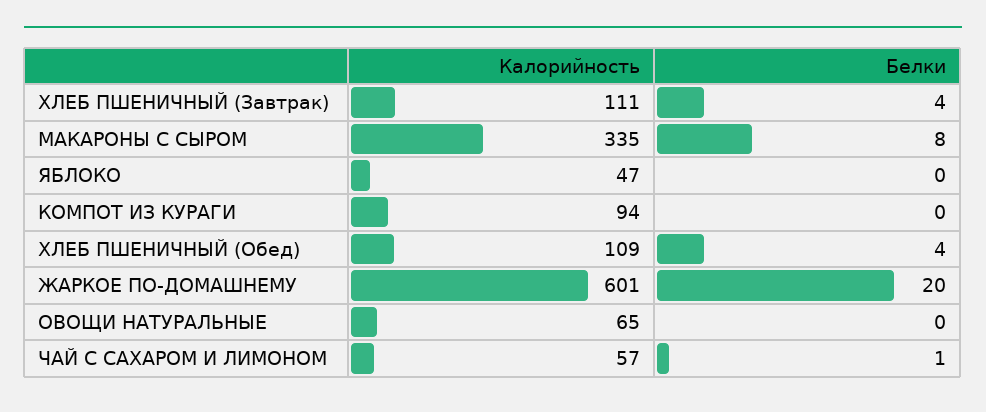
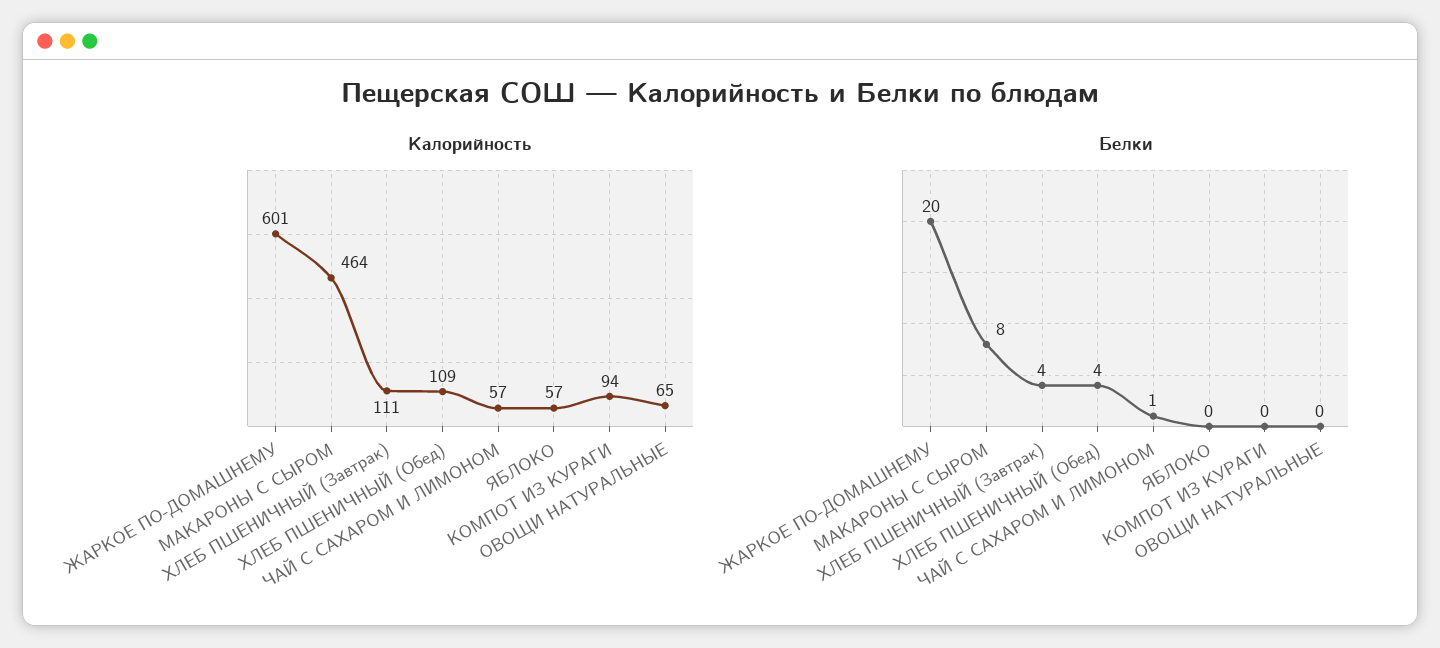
Калорийность, МАКАРОНЫ С СЫРОМ: 335 -> 464
Калорийность, ЯБЛОКО: 47 -> 57

